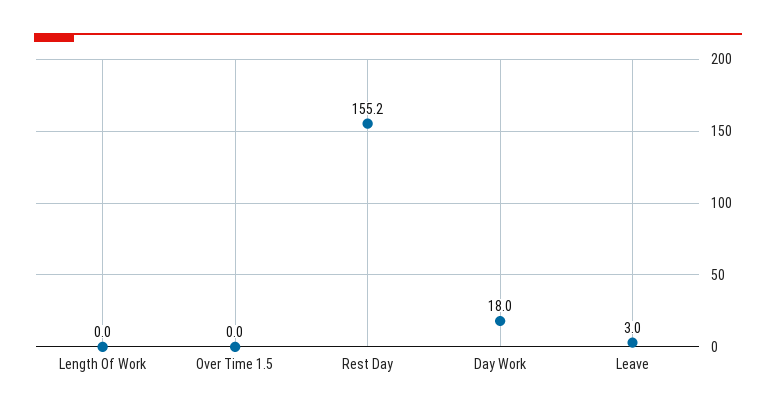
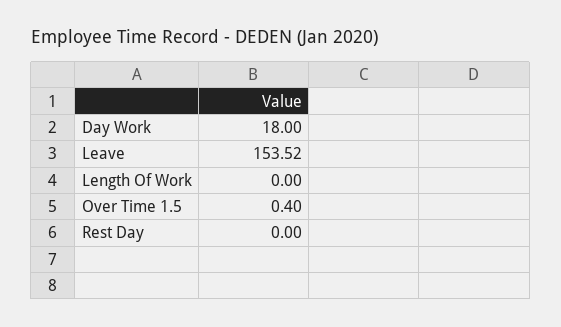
Over Time 1.5: 0 -> 0.4
Rest Day: 155.2 -> 0
Leave: 3 -> 153.52

